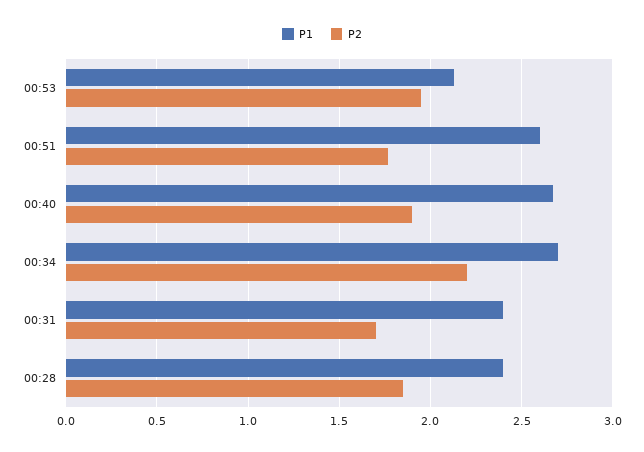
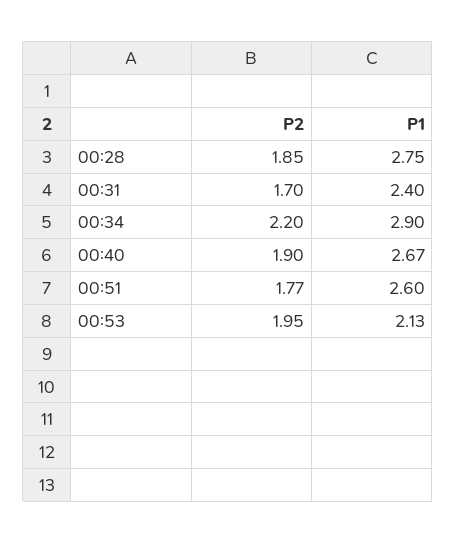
P1, 00:34: 2.7 -> 2.9
P1, 00:28: 2.4 -> 2.75

